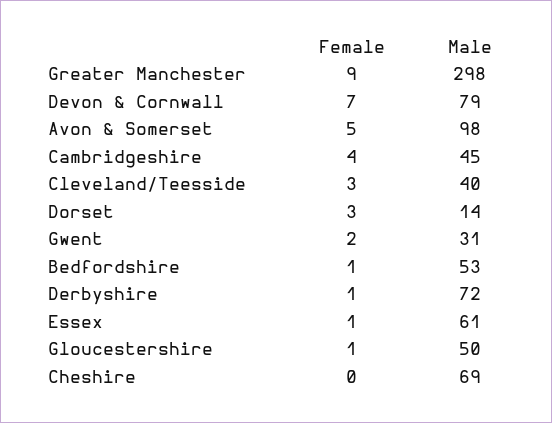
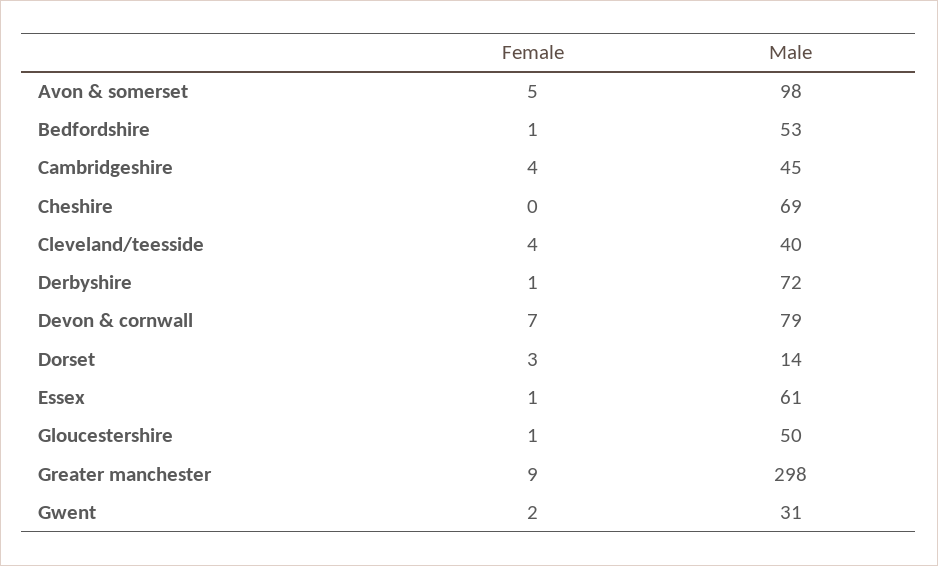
Female, Cleveland/Teesside: 3 -> 4

